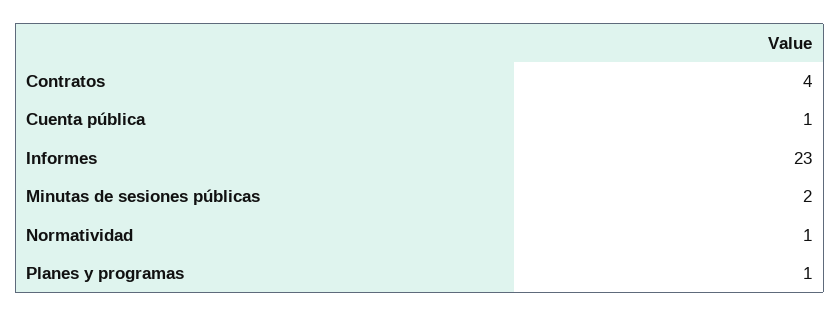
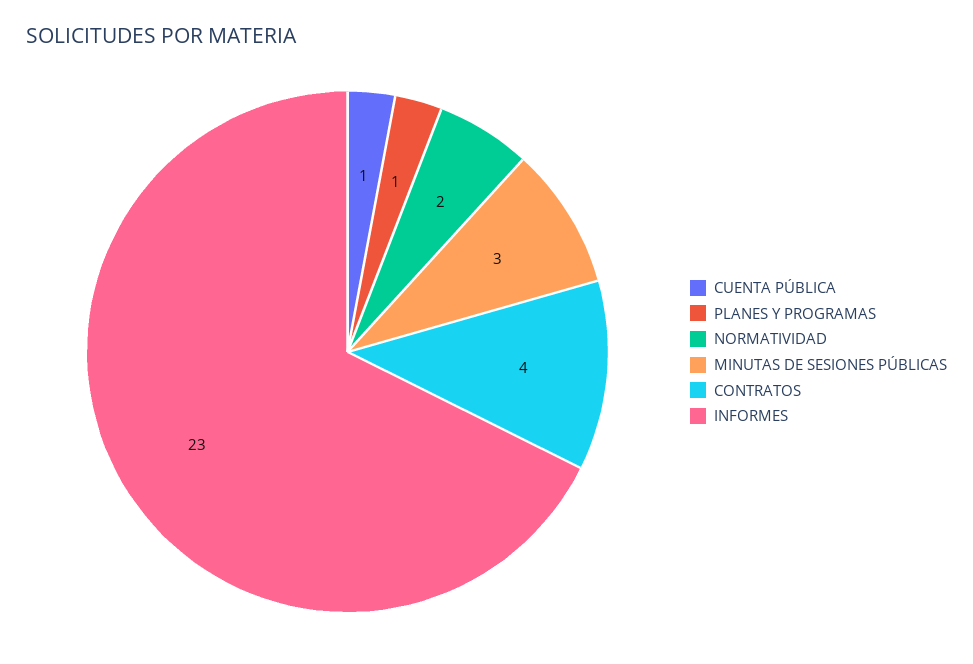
Minutas de sesiones públicas: 2 -> 3
Normatividad: 1 -> 2

